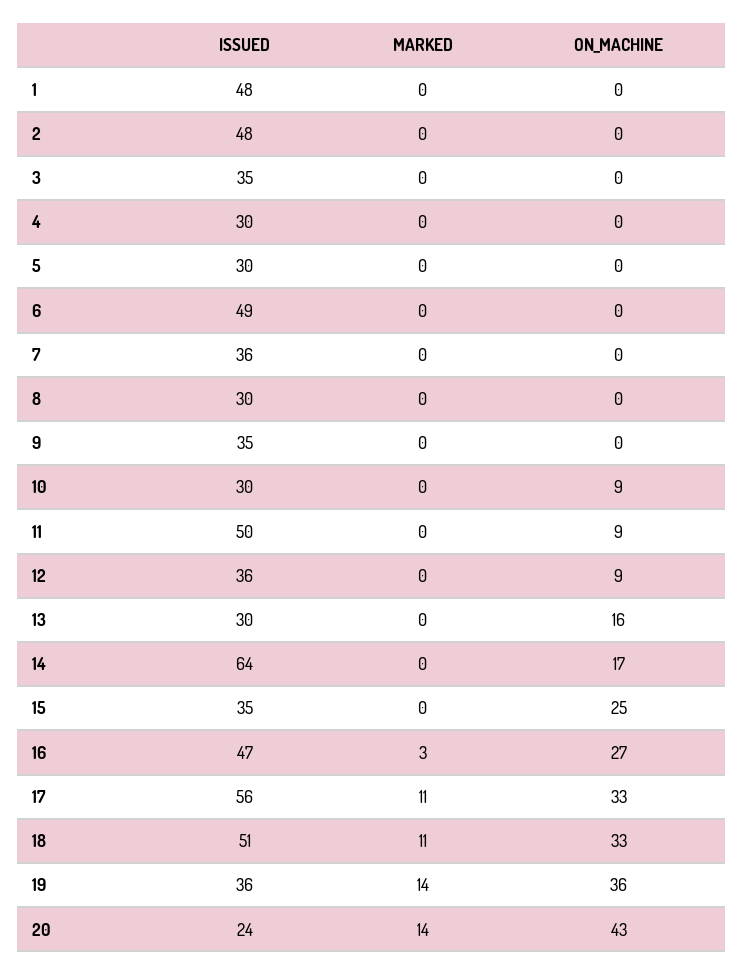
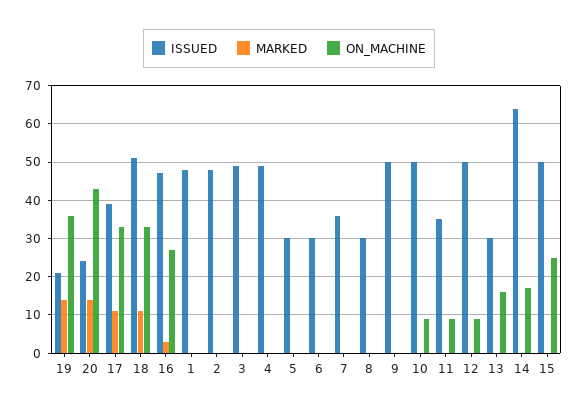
ISSUED, 3: 35 -> 50
ISSUED, 4: 30 -> 50
ISSUED, 6: 49 -> 30
ISSUED, 9: 35 -> 50
ISSUED, 10: 30 -> 50
ISSUED, 11: 50 -> 35
ISSUED, 12: 36 -> 50
ISSUED, 15: 35 -> 50
ISSUED, 17: 56 -> 40
ISSUED, 19: 36 -> 20

